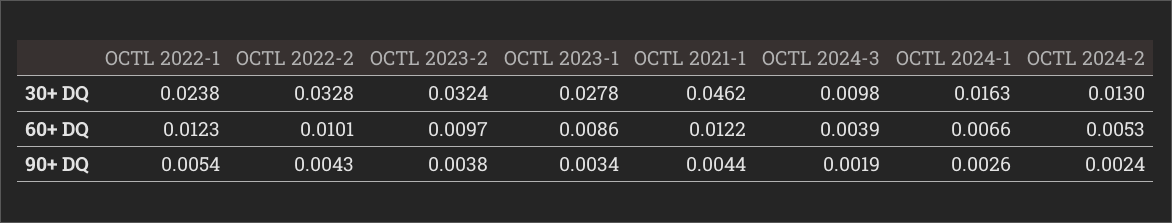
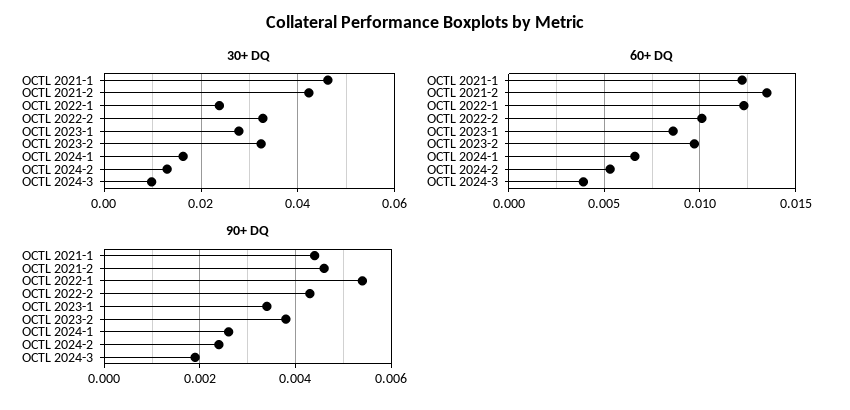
30+ DQ, OCTL 2021-2: none -> 0.042
60+ DQ, OCTL 2021-2: none -> 0.0135
90+ DQ, OCTL 2021-2: none -> 0.0045

